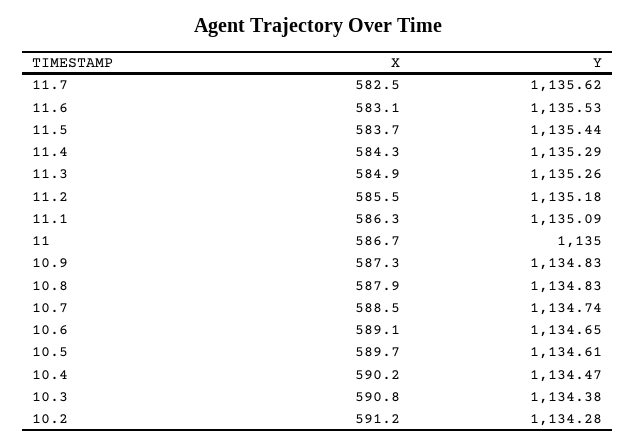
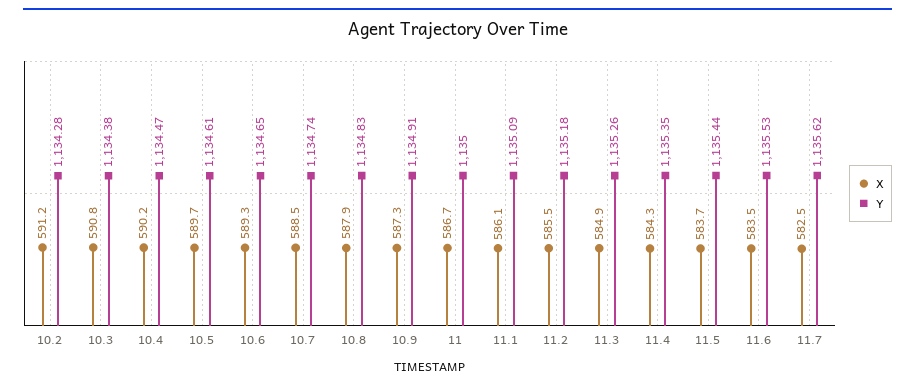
X, 11.6: 583.1 -> 583.5
Y, 11.4: 1135.29 -> 1135.35
X, 11.1: 586.3 -> 586.1
Y, 10.9: 1134.83 -> 1134.91
X, 10.6: 589.1 -> 589.3

